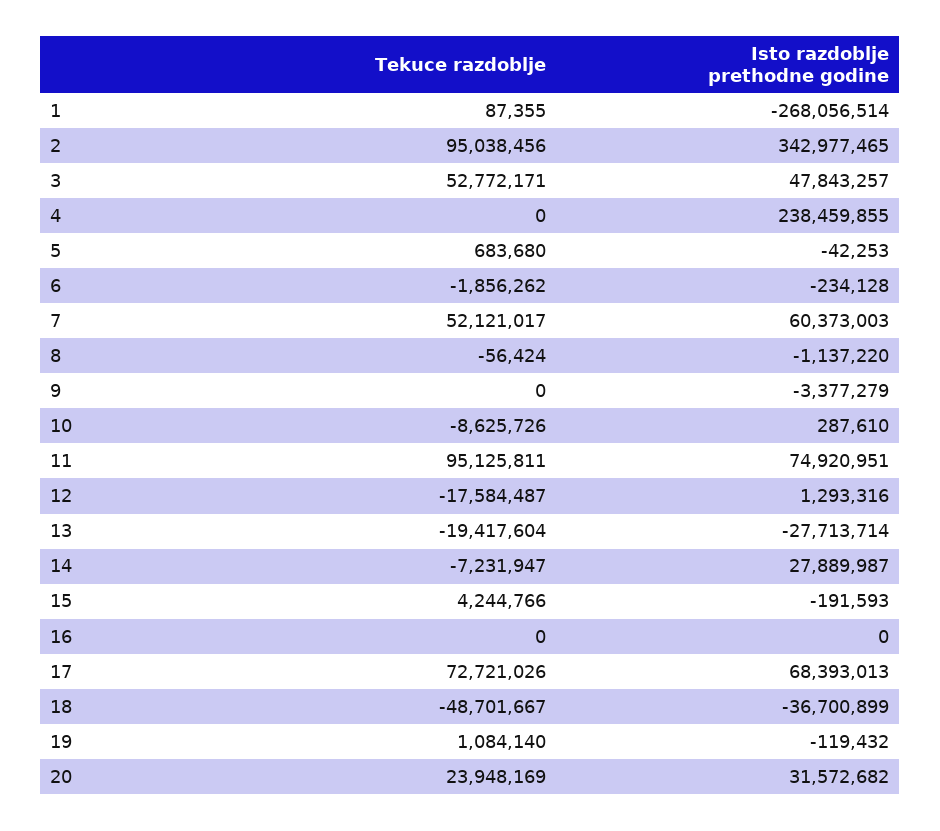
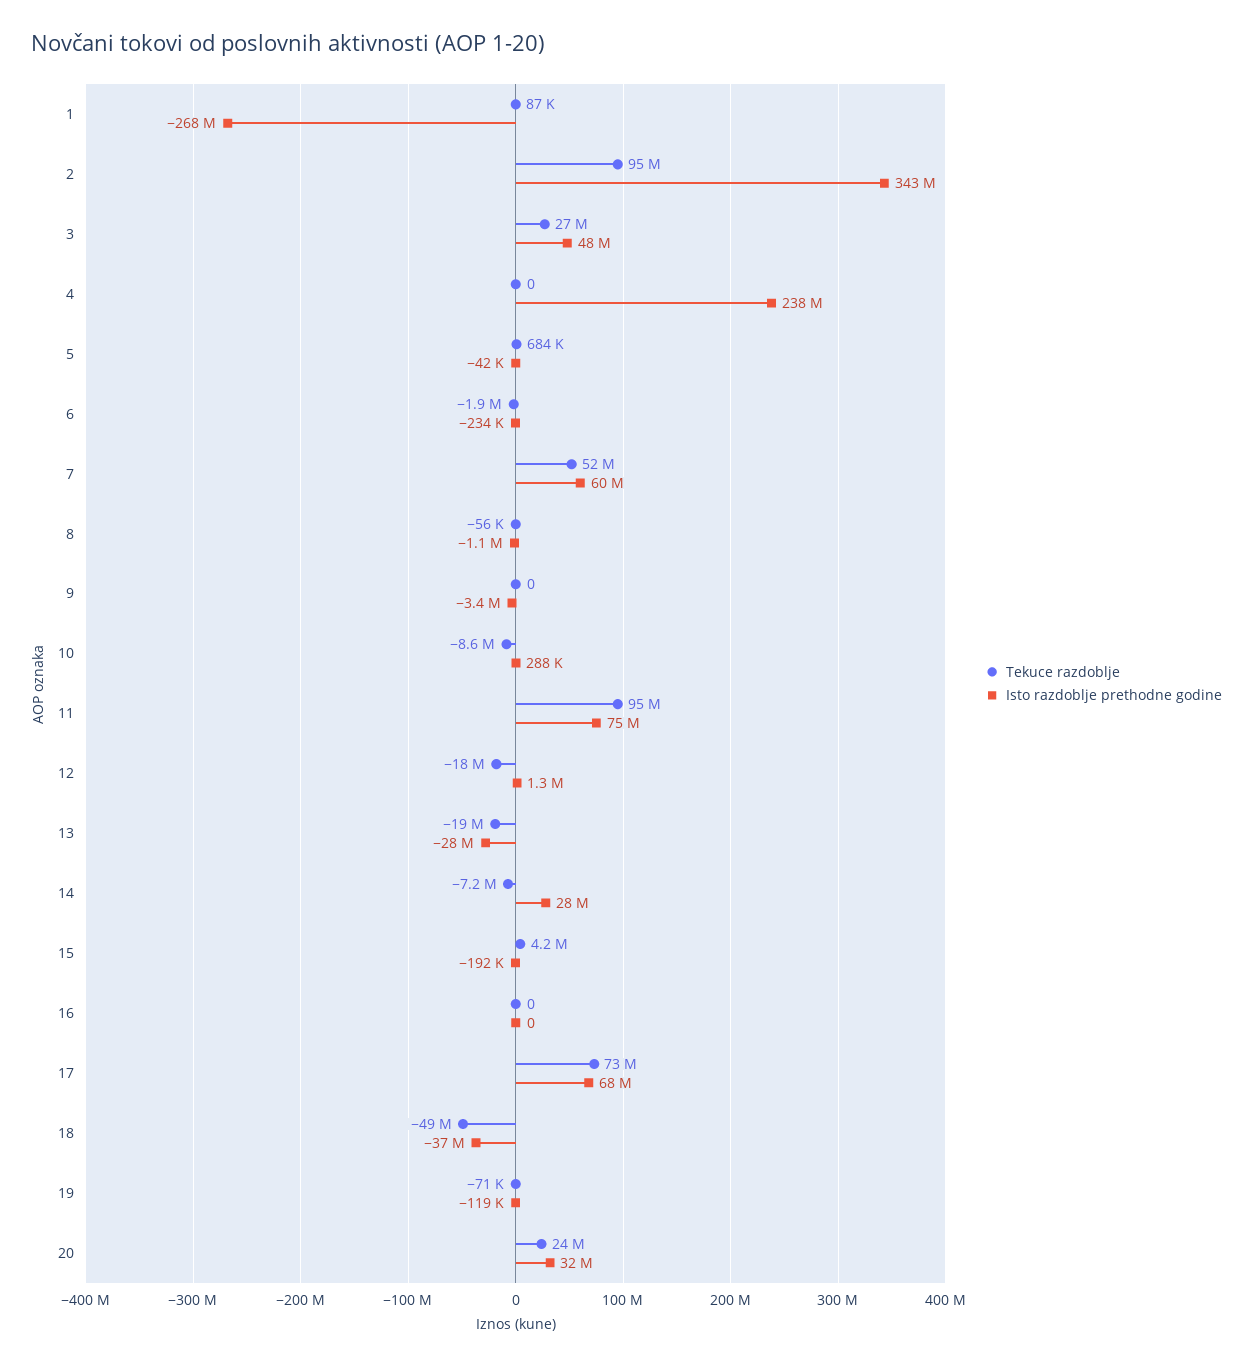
Tekuce razdoblje, 3: 52772171 -> 27000000
Tekuce razdoblje, 19: 1084140 -> -71000

